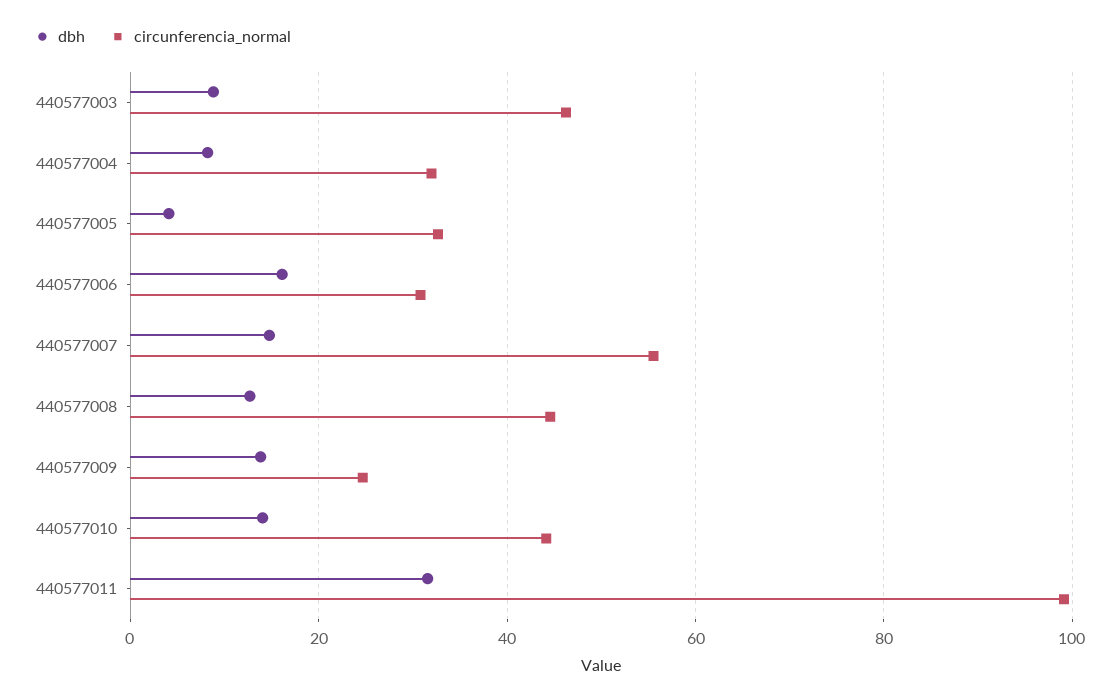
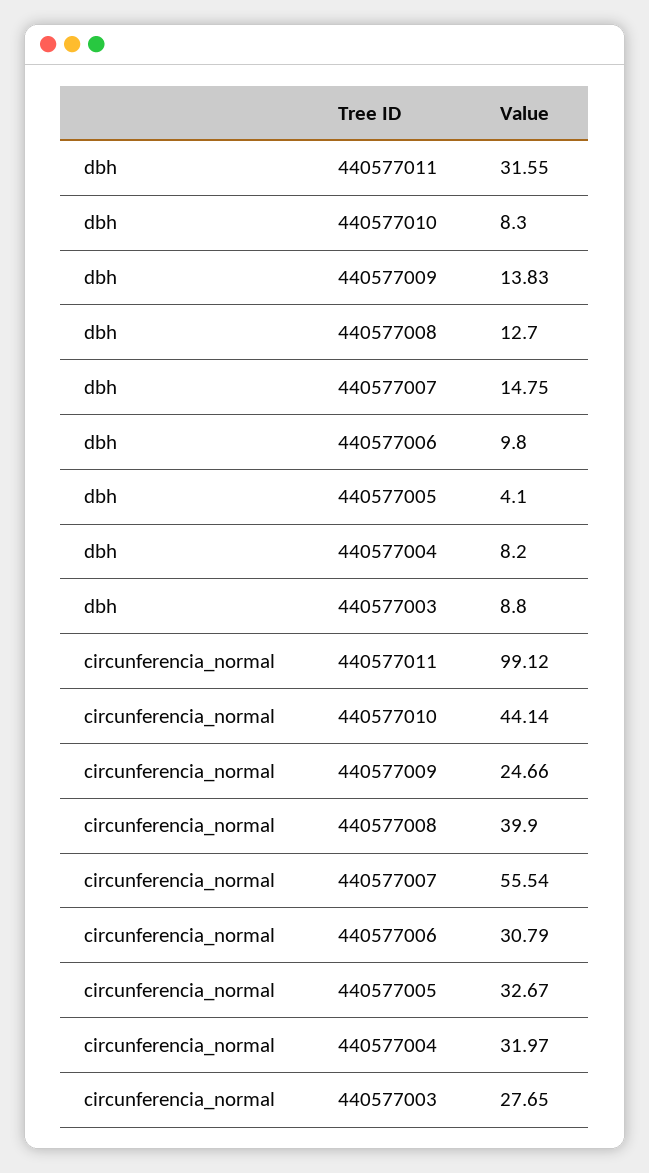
circunferencia_normal, 440577003: 46 -> 27.65
dbh, 440577006: 16 -> 9.8
circunferencia_normal, 440577008: 44 -> 39.9
dbh, 440577010: 14 -> 8.3

